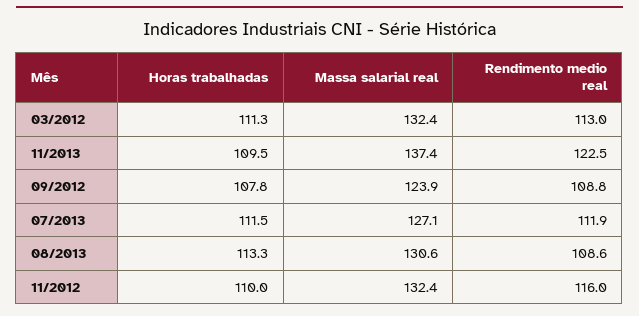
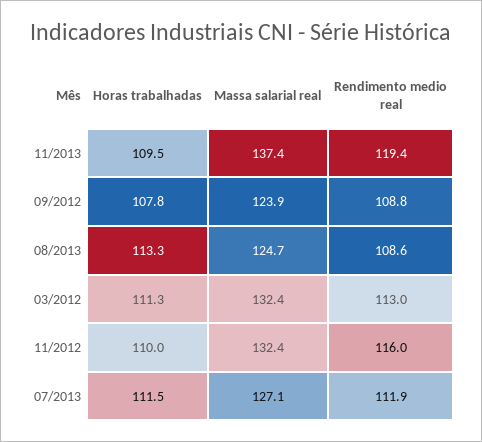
Rendimento medio real, 11/2013: 122.5 -> 119.4
Massa salarial real, 08/2013: 130.6 -> 124.7

